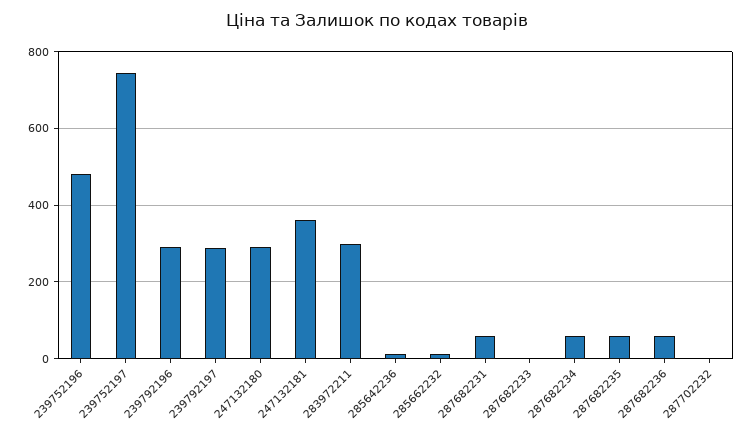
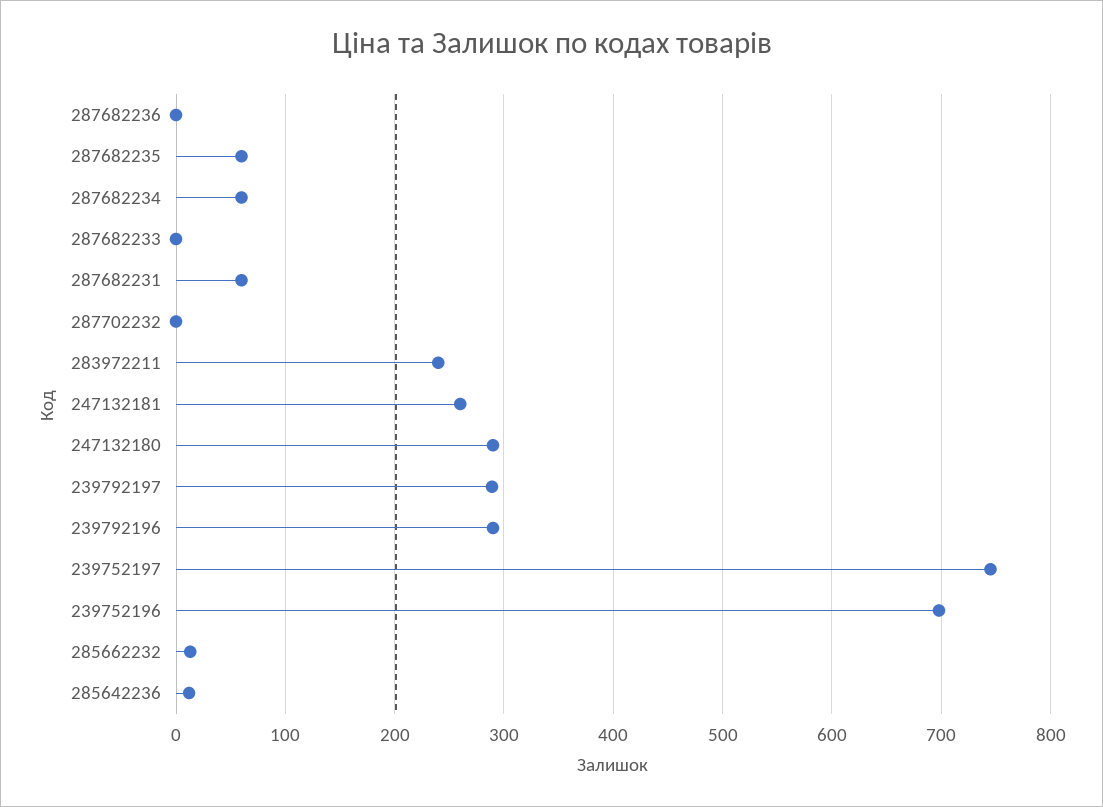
239752196: 480 -> 700
247132181: 360 -> 260
283972211: 300 -> 240
287682236: 60 -> 0

